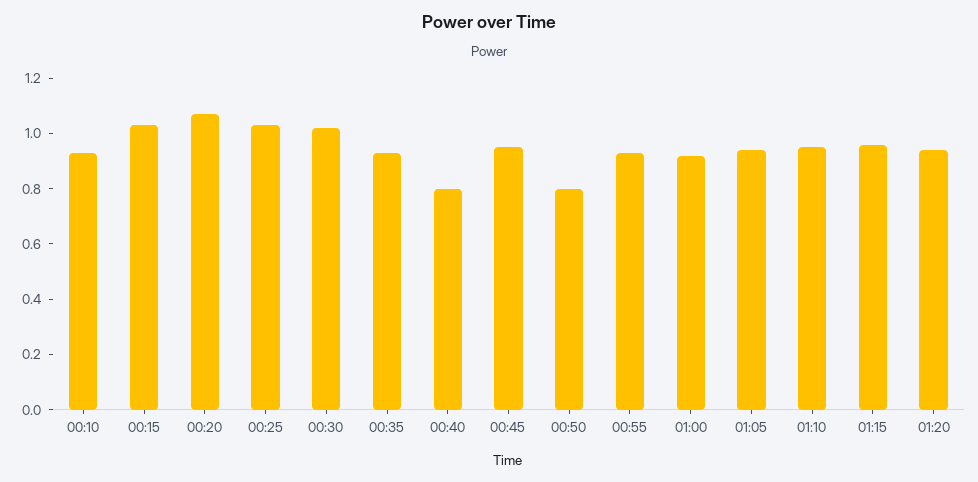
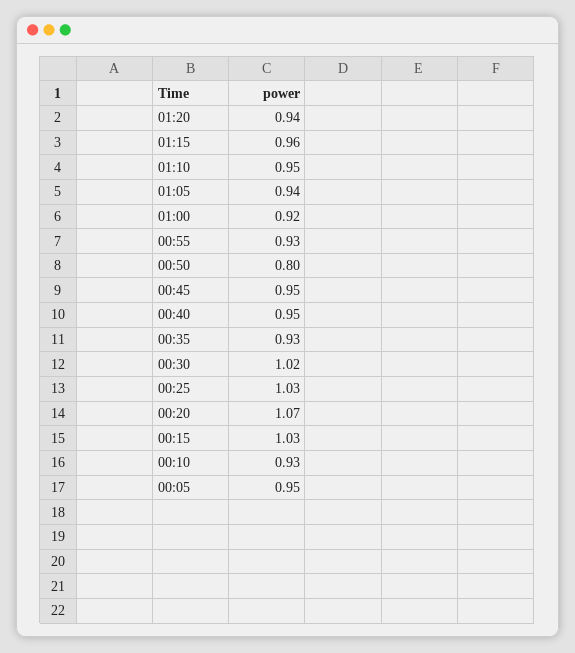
00:40: 0.8 -> 0.95
00:05: none -> 0.95

